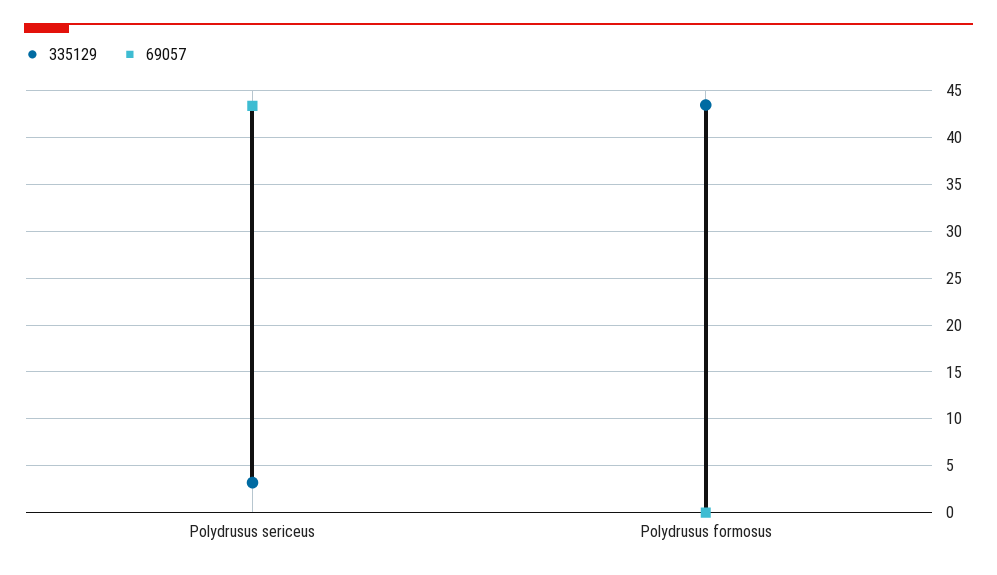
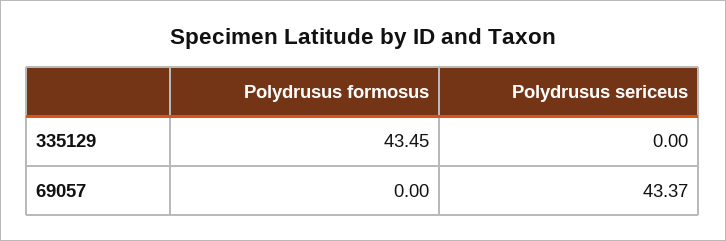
335129, Polydrusus sericeus: 3 -> 0

